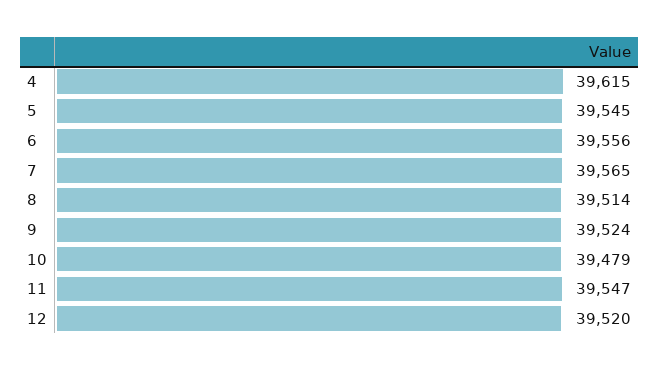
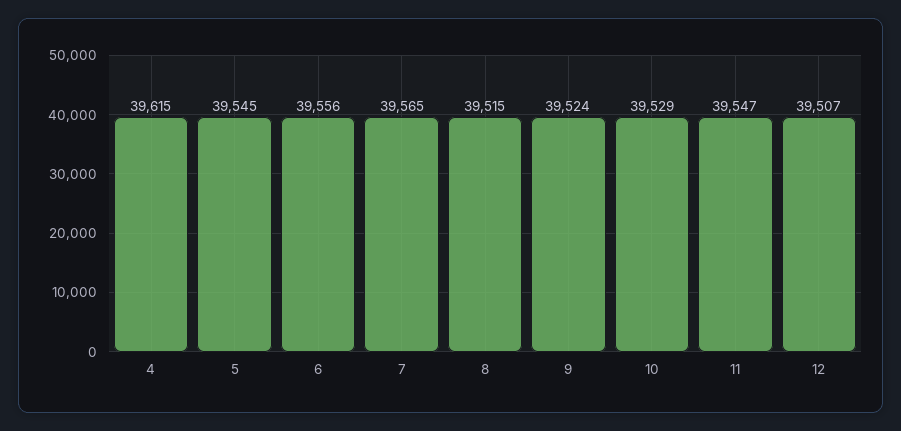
8: 39514 -> 39515
10: 39479 -> 39529
12: 39520 -> 39507

